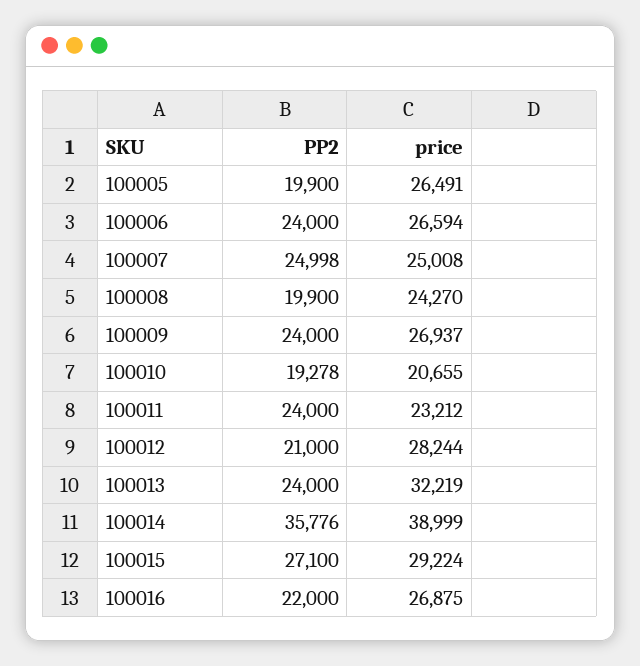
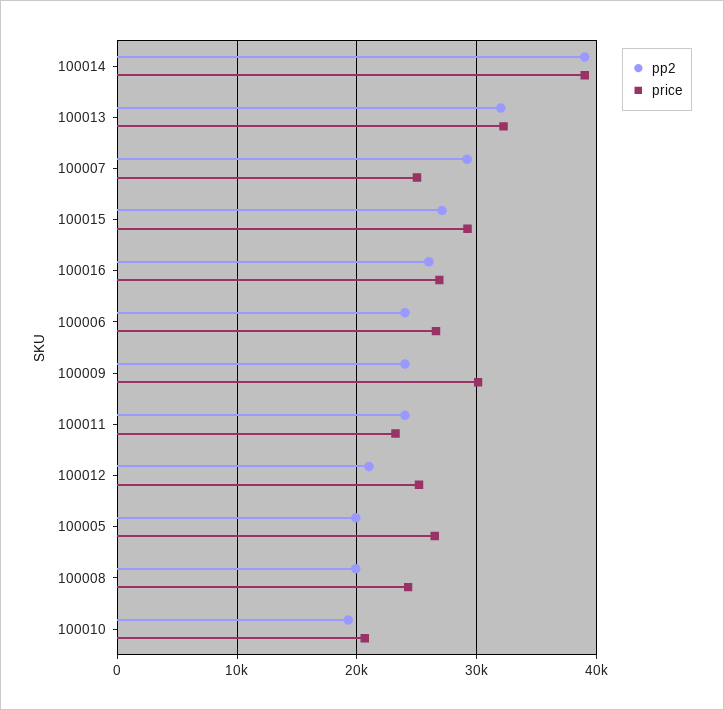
PP2, 100007: 24998 -> 29000
price, 100009: 26937 -> 30000
price, 100012: 28244 -> 25000
PP2, 100013: 24000 -> 32000
PP2, 100014: 35776 -> 39000
PP2, 100016: 22000 -> 26000

